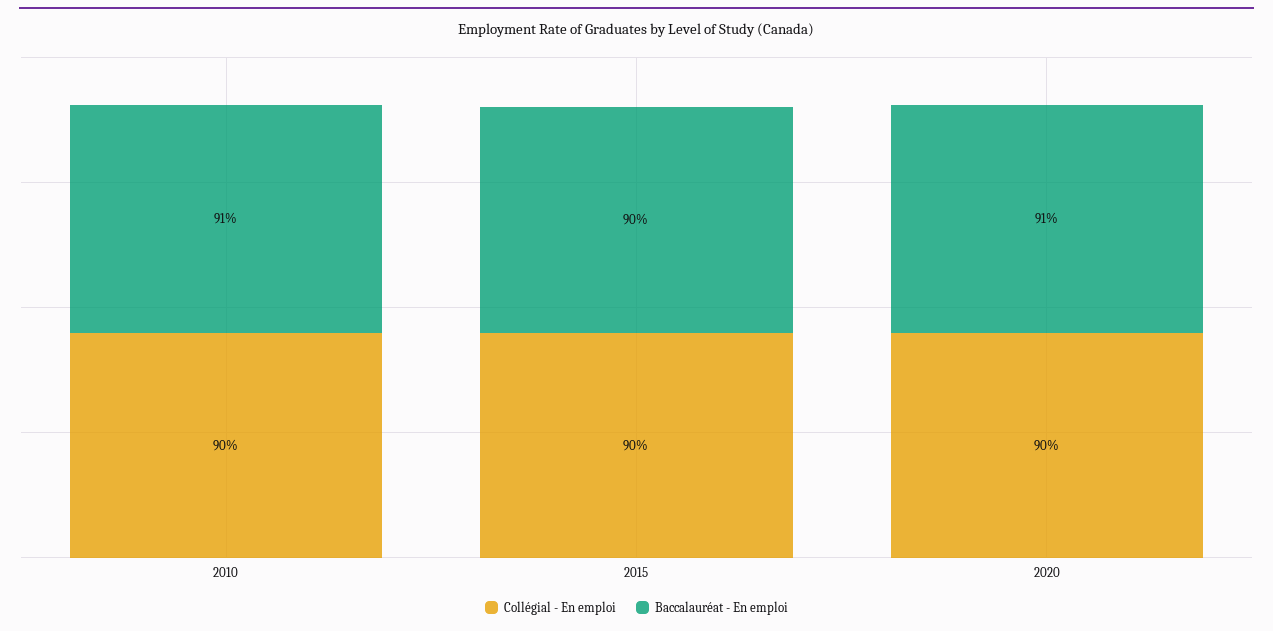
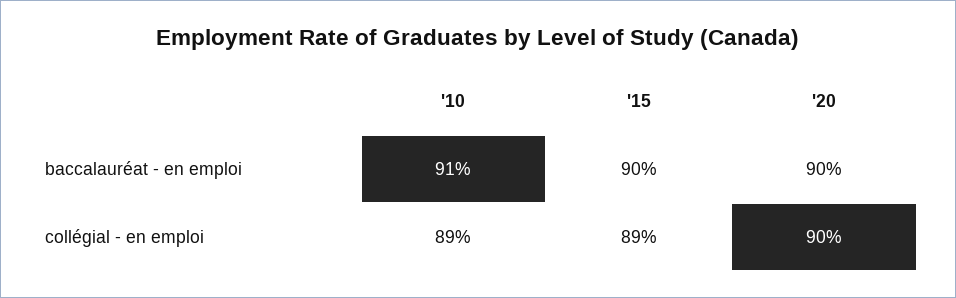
Collégial - En emploi, 2010: 90 -> 89
Collégial - En emploi, 2015: 90 -> 89
Baccalauréat - En emploi, 2020: 91 -> 90

